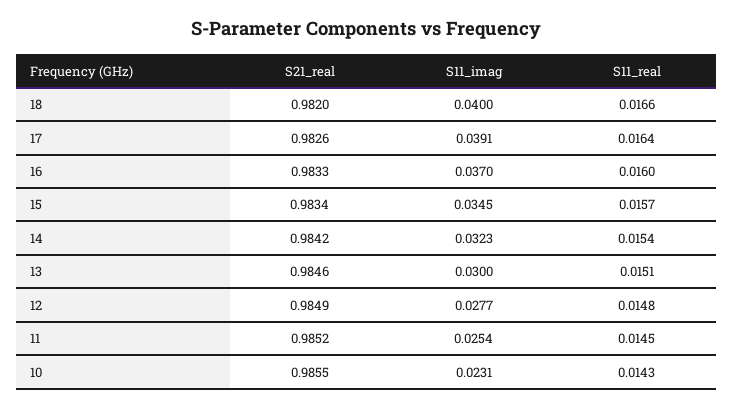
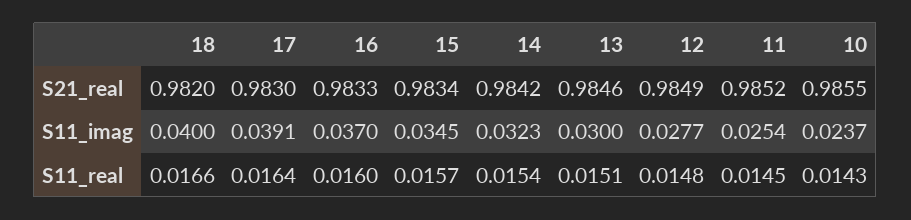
S21_real, 17: 0.9826 -> 0.983
S11_imag, 10: 0.0231 -> 0.0237

